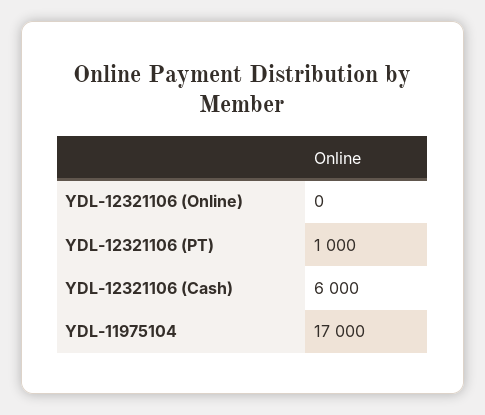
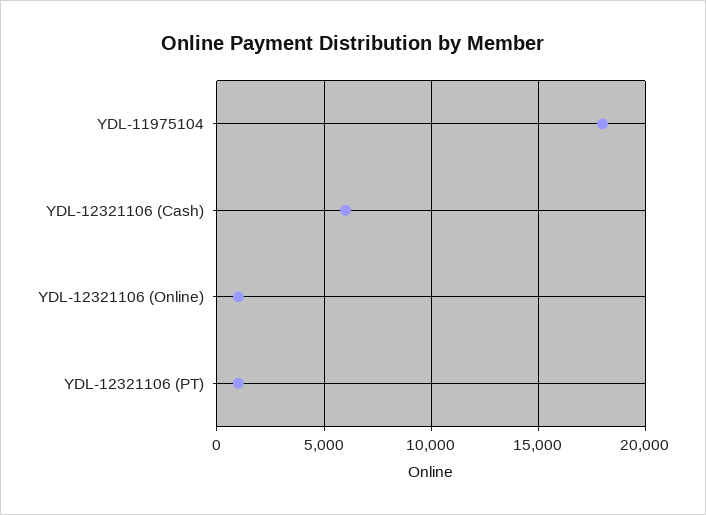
YDL-12321106 (Online): 0 -> 1000
YDL-11975104: 17000 -> 18000

